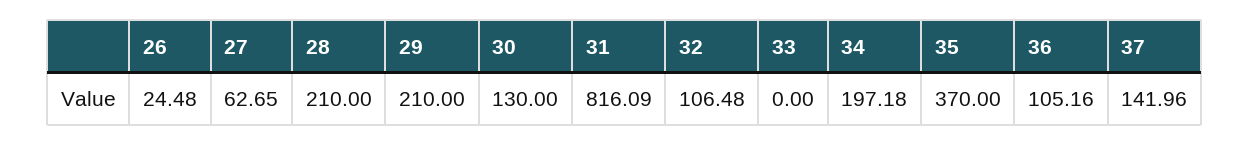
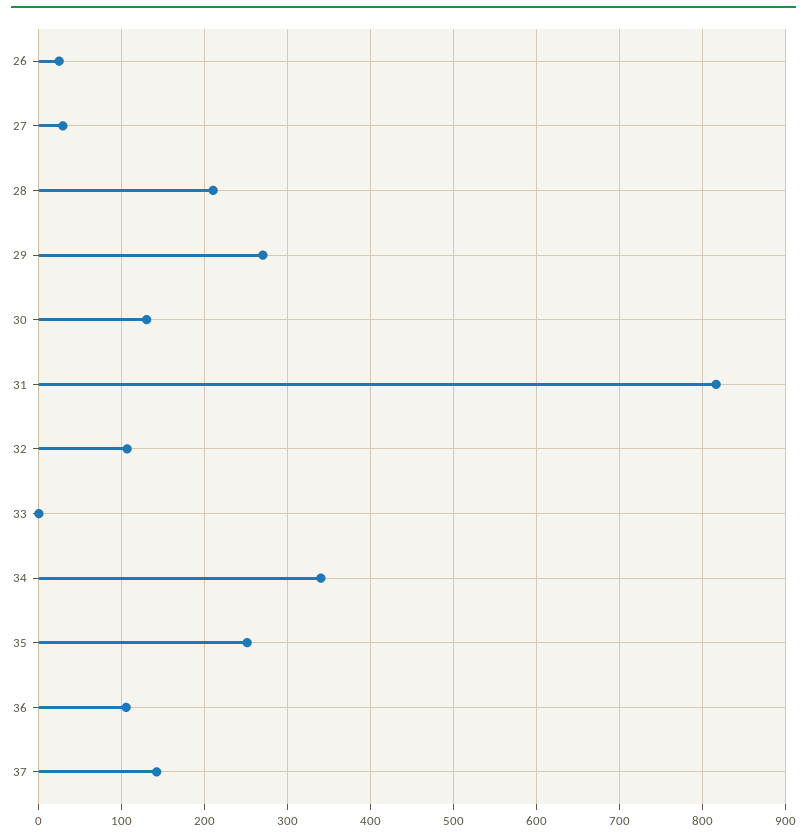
27: 62.65 -> 30
29: 210 -> 270
34: 197.18 -> 340
35: 370 -> 250

